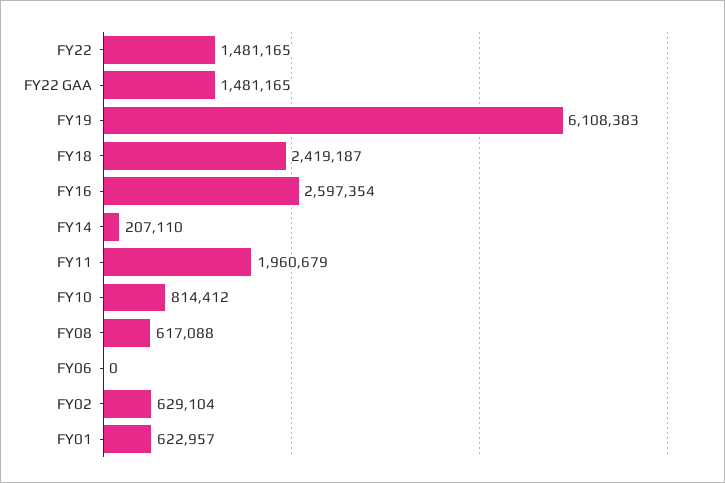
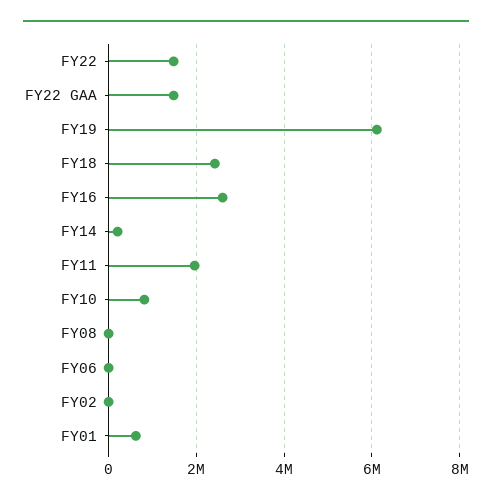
FY08: 617088 -> 0
FY02: 629104 -> 0

